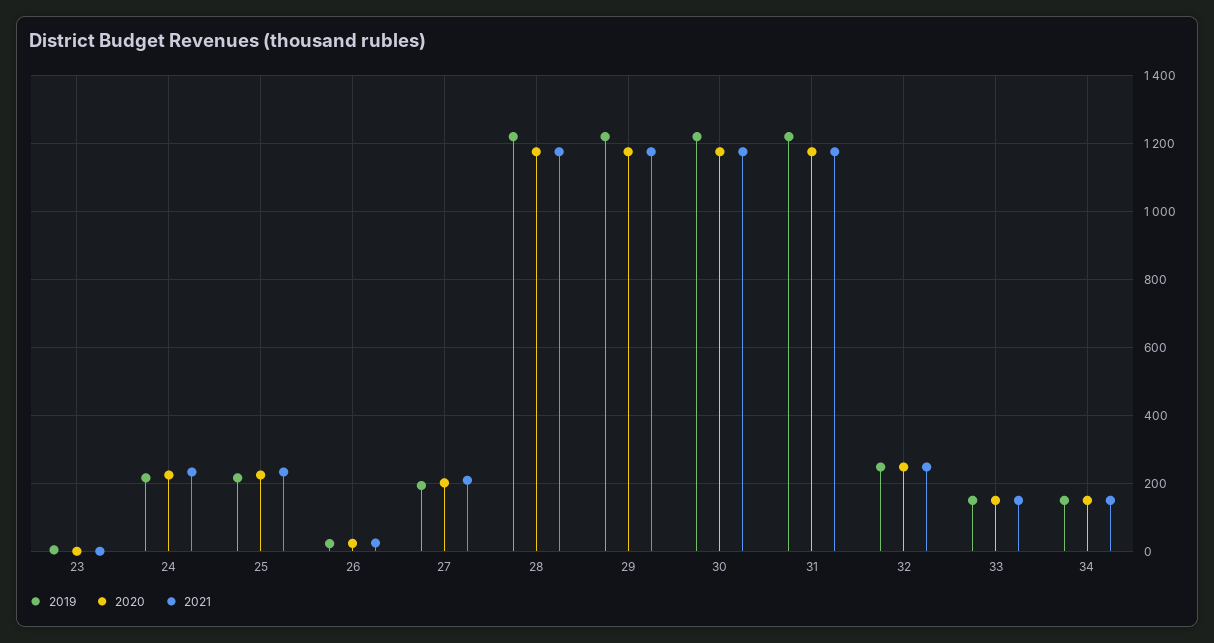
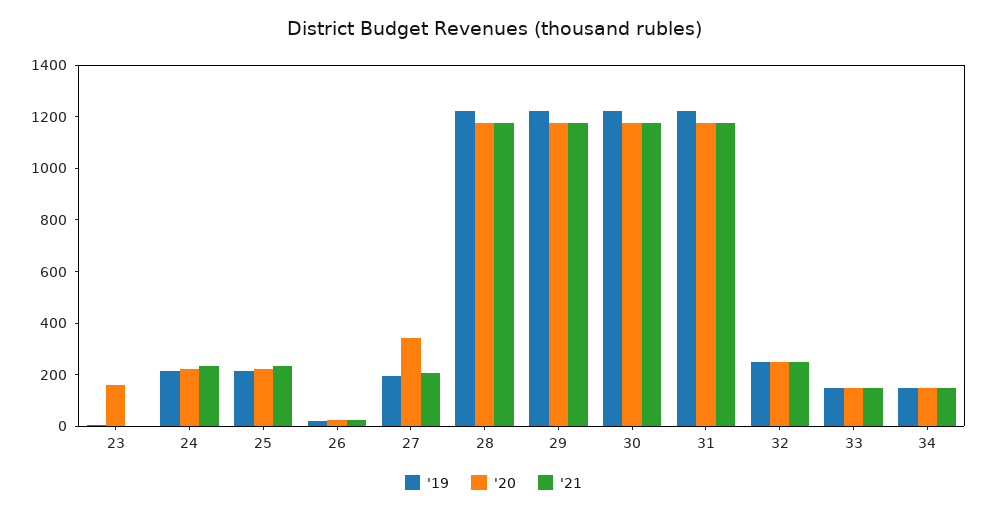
2020, 23: 0 -> 150
2020, 27: 200 -> 350

